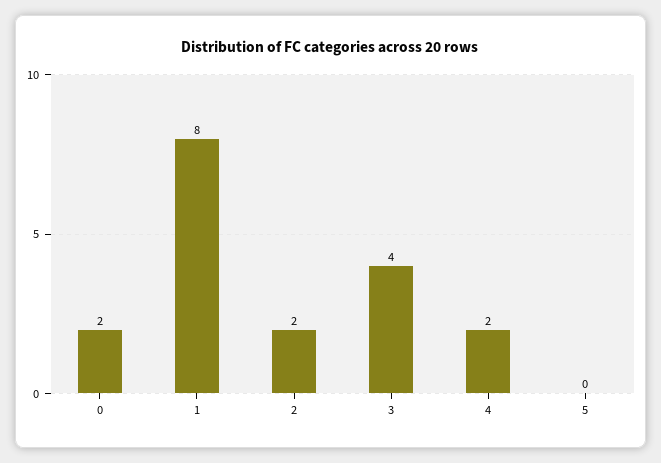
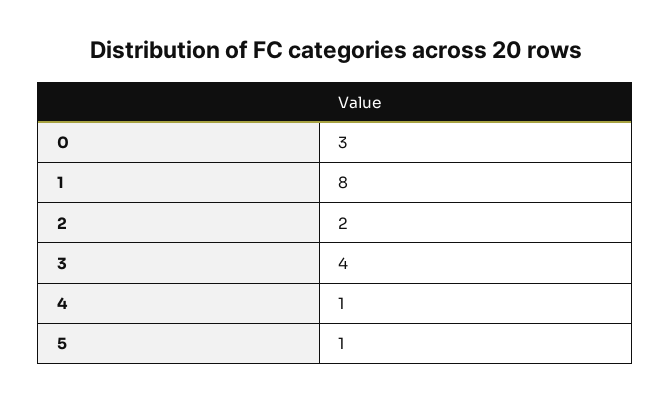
0: 2 -> 3
4: 2 -> 1
5: 0 -> 1

